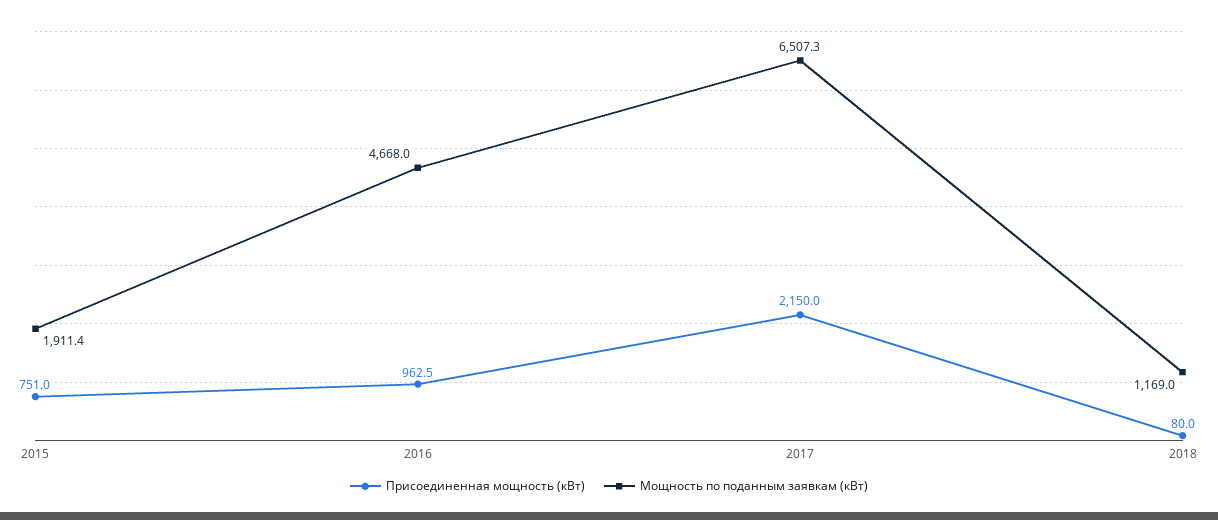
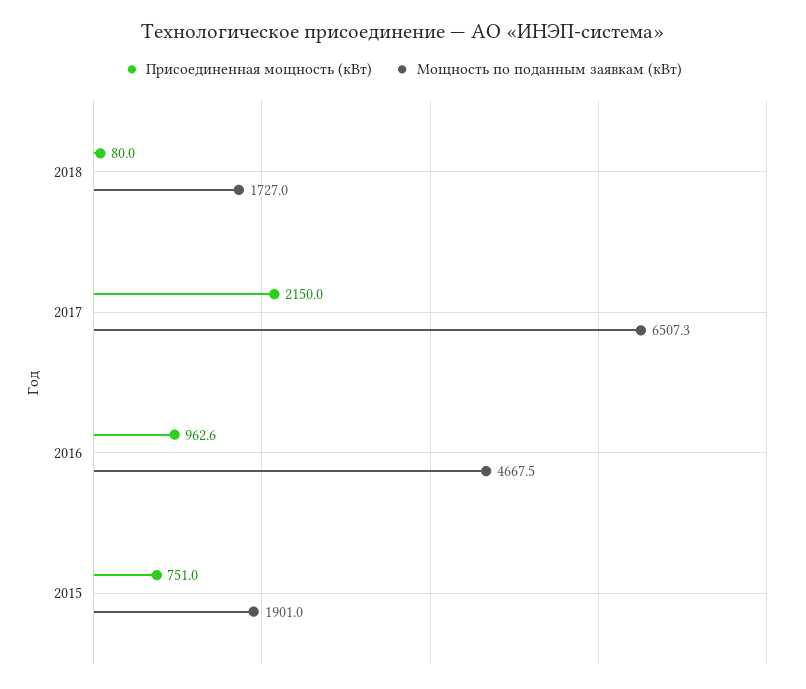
Мощность по поданным заявкам (кВт), 2015: 1911.4 -> 1901
Присоединенная мощность (кВт), 2016: 962.5 -> 962.6
Мощность по поданным заявкам (кВт), 2016: 4668 -> 4667.5
Мощность по поданным заявкам (кВт), 2018: 1169 -> 1727

